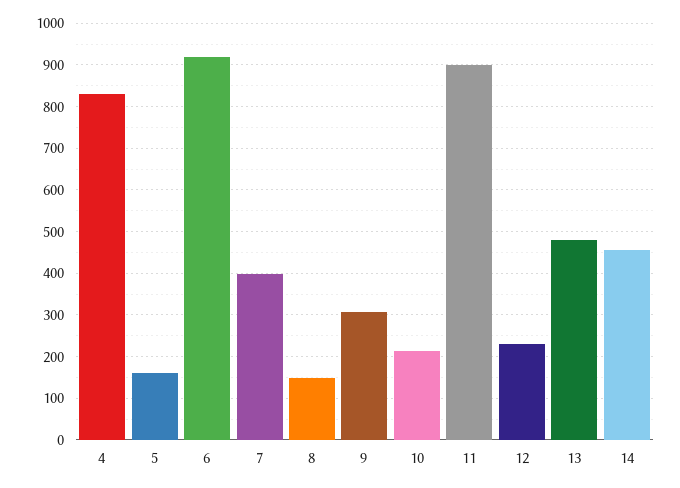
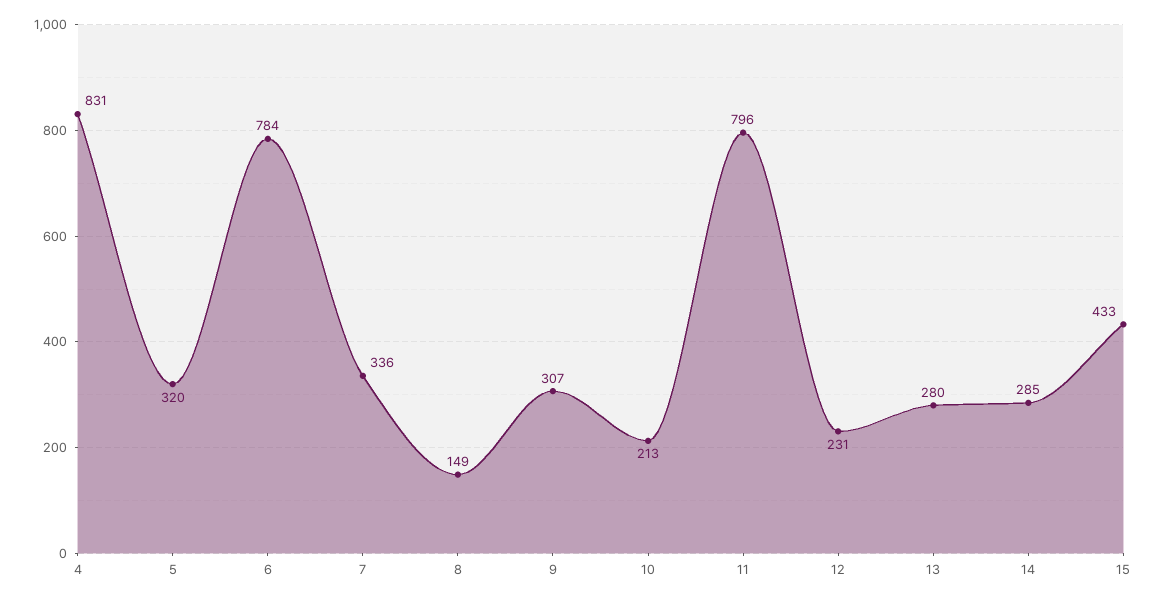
5: 160 -> 320
6: 920 -> 784
7: 400 -> 336
11: 900 -> 796
13: 480 -> 280
14: 460 -> 285
15: none -> 433

